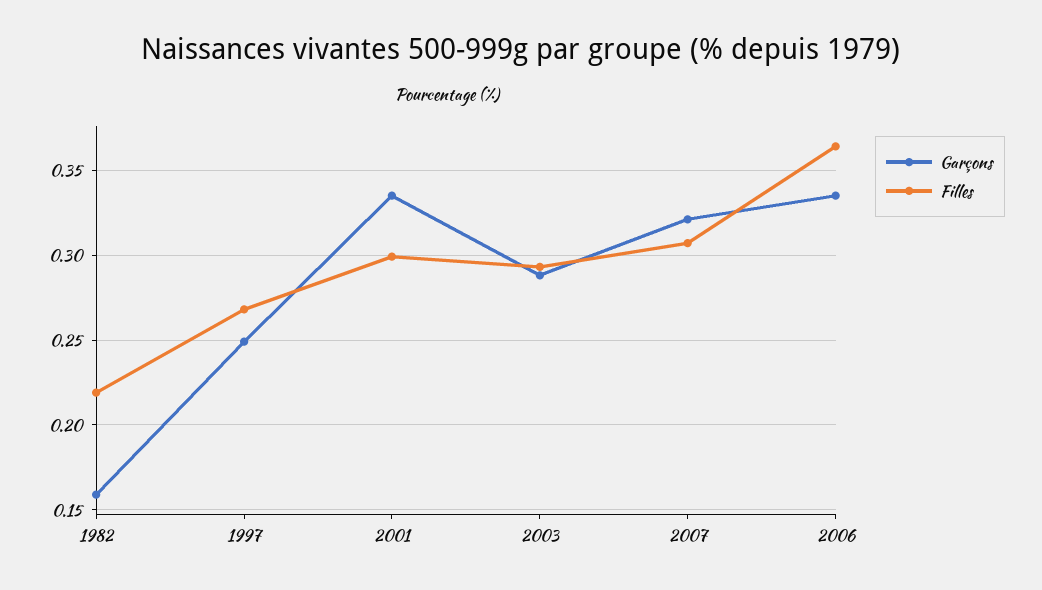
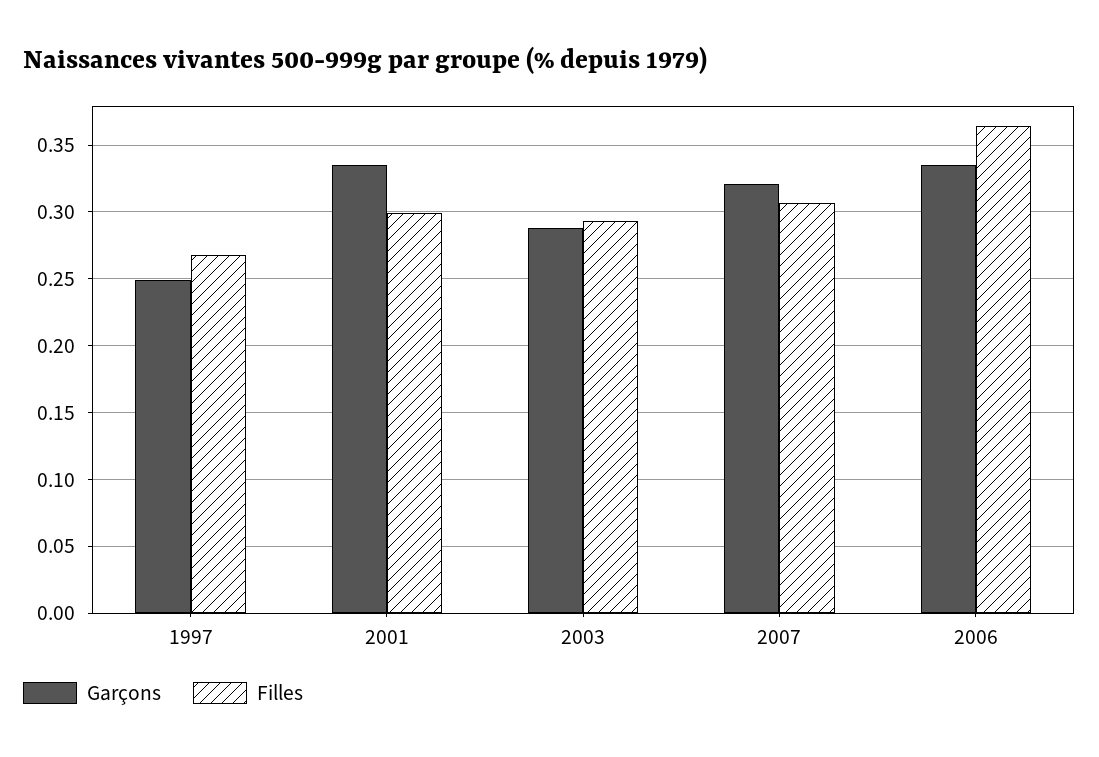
Garçons, 1982: 0.16 -> none
Filles, 1982: 0.22 -> none

